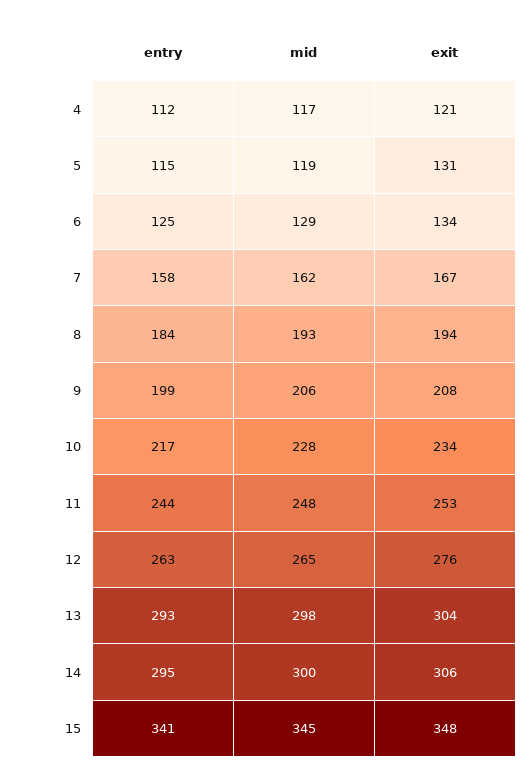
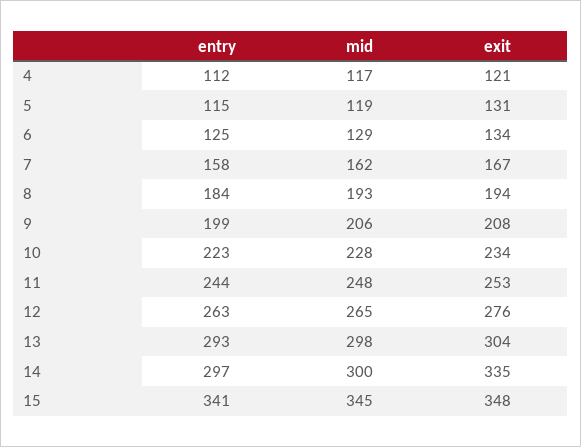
entry, 10: 217 -> 223
entry, 14: 295 -> 297
exit, 14: 306 -> 335

